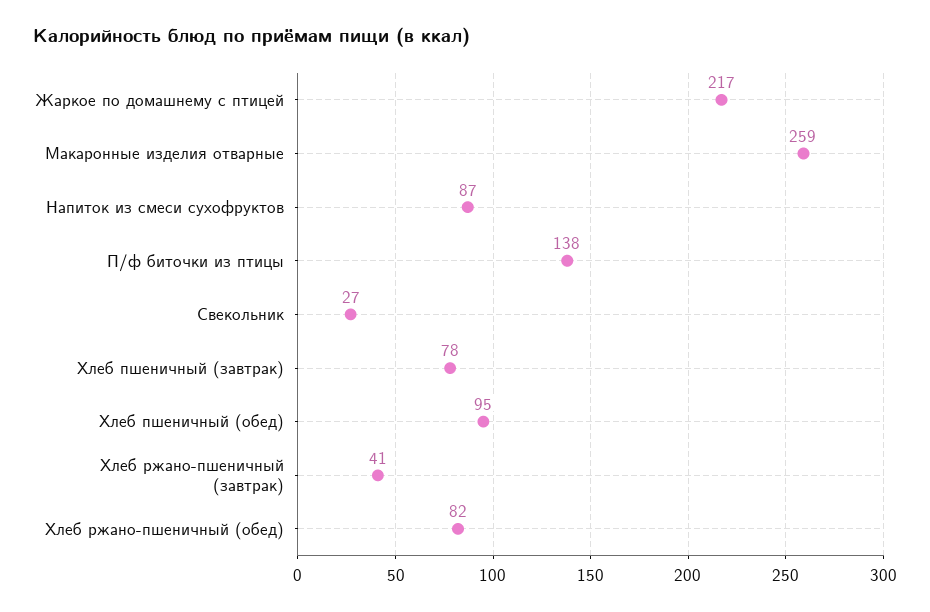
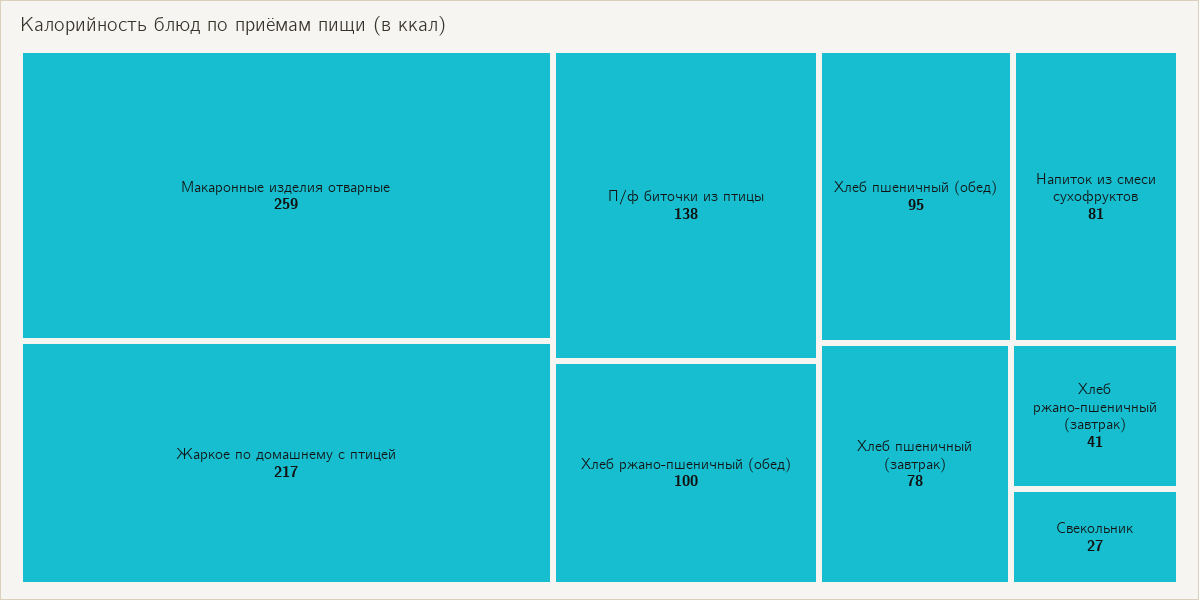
Напиток из смеси сухофруктов: 87 -> 81
Хлеб ржано-пшеничный (обед): 82 -> 100

